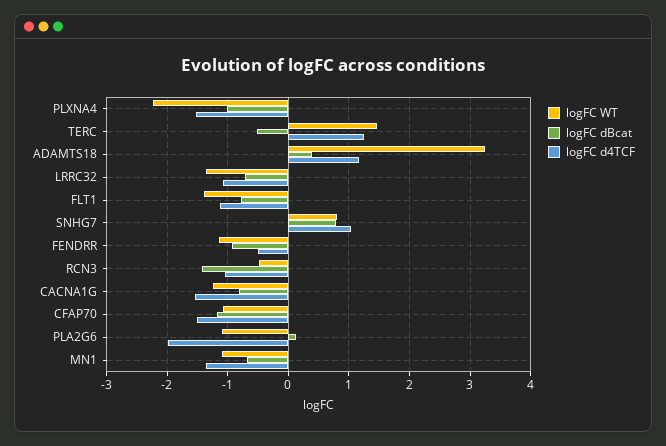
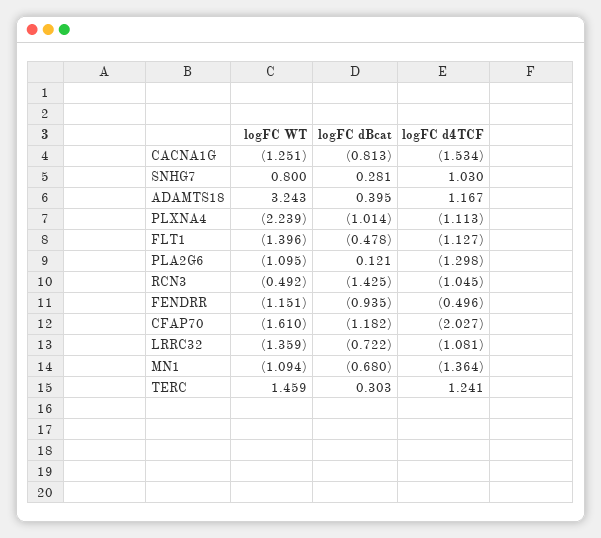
logFC d4TCF, PLXNA4: -1.5 -> -1.113
logFC dBcat, TERC: -0.5 -> 0.303
logFC dBcat, FLT1: -0.8 -> -0.478
logFC dBcat, SNHG7: 0.8 -> 0.281
logFC WT, CFAP70: -1.1 -> -1.61
logFC d4TCF, CFAP70: -1.5 -> -2.027
logFC d4TCF, PLA2G6: -2 -> -1.298

